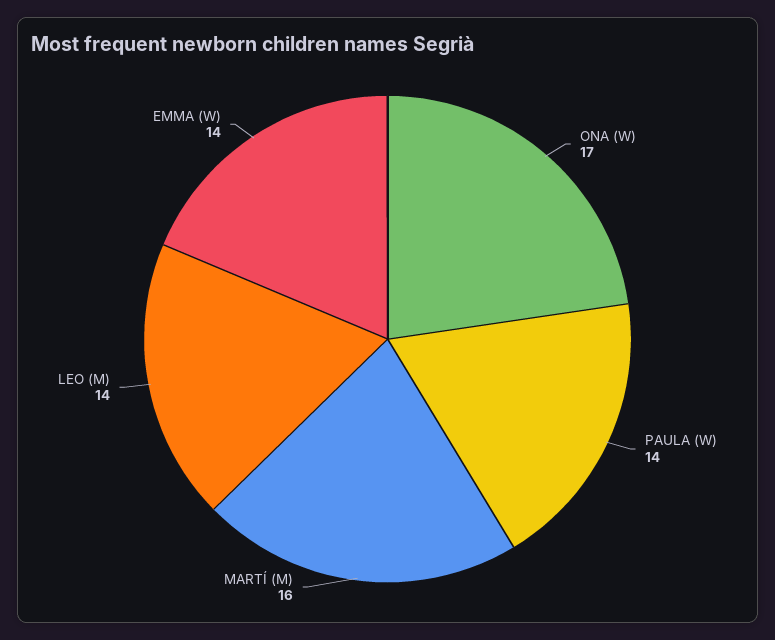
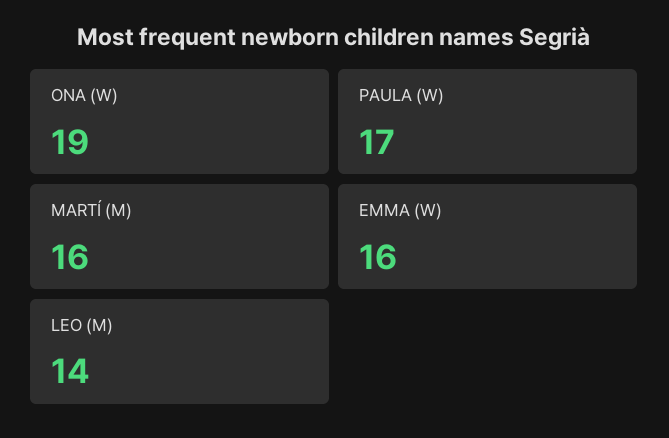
ONA (W): 17 -> 19
PAULA (W): 14 -> 17
EMMA (W): 14 -> 16

